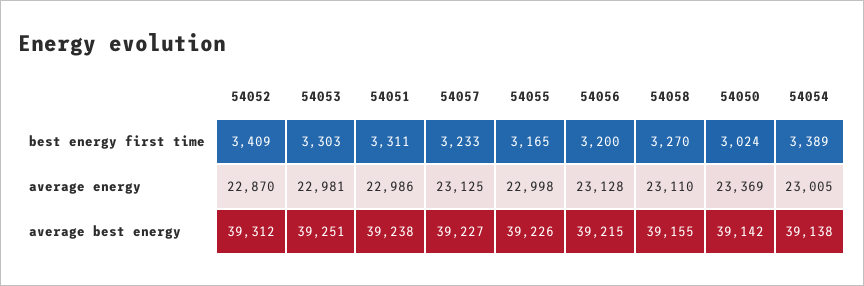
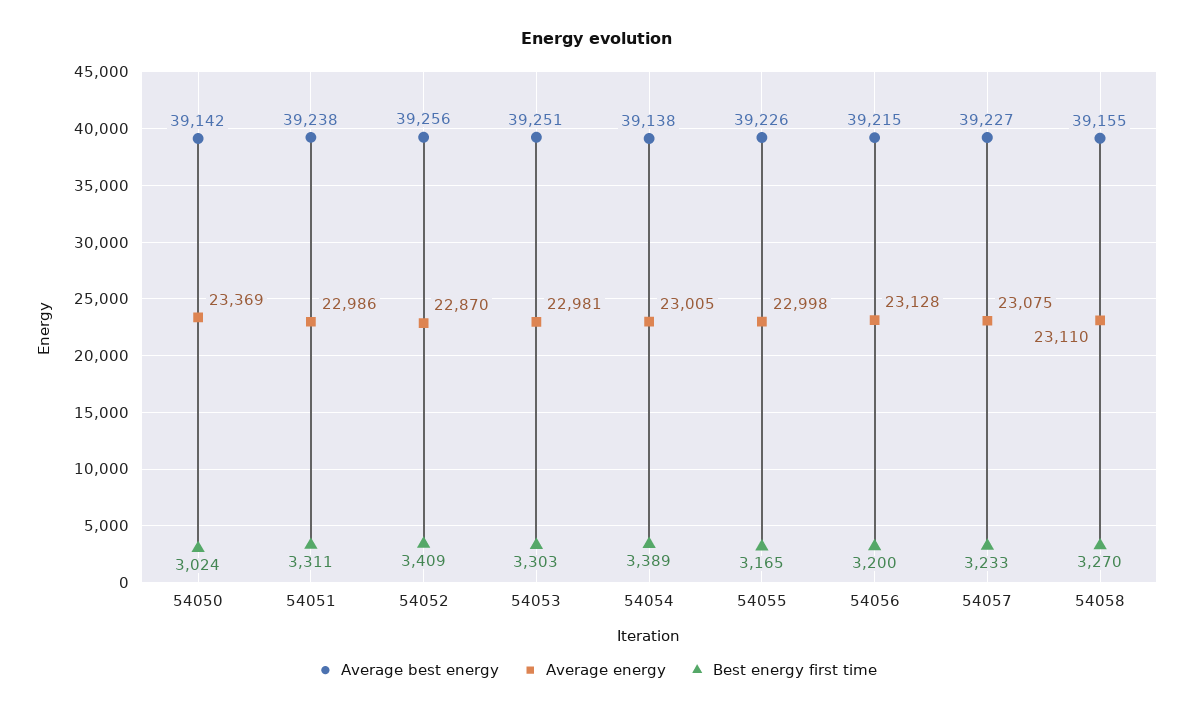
average energy, 54057: 23125 -> 23075
average best energy, 54052: 39312 -> 39256

